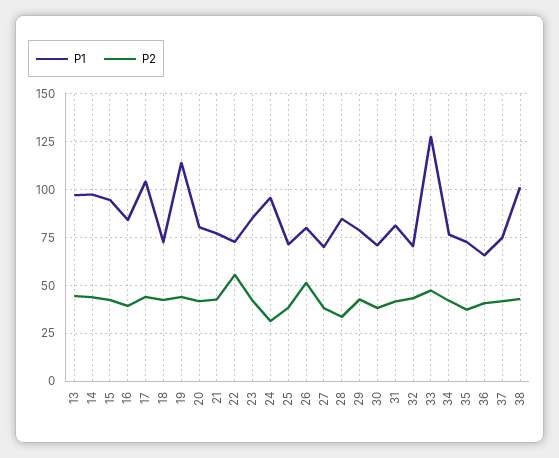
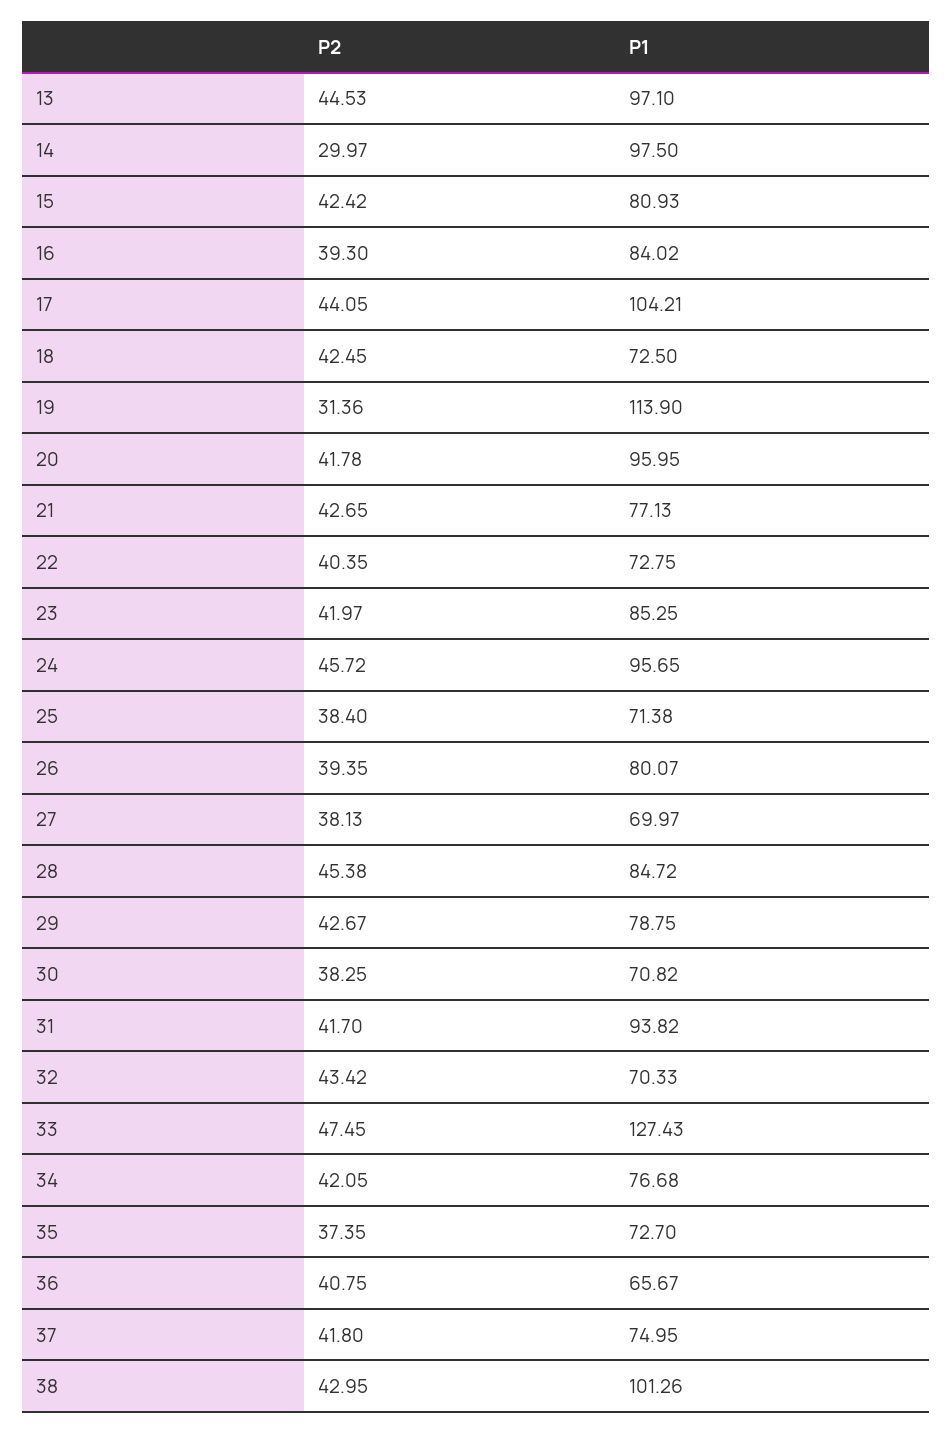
P2, 14: 45 -> 29.97
P1, 15: 95 -> 80.93
P2, 19: 45 -> 31.36
P1, 20: 80 -> 95.95
P2, 22: 55 -> 40.35
P2, 24: 30 -> 45.72
P2, 26: 50 -> 39.35
P2, 28: 35 -> 45.38
P1, 31: 80 -> 93.82

